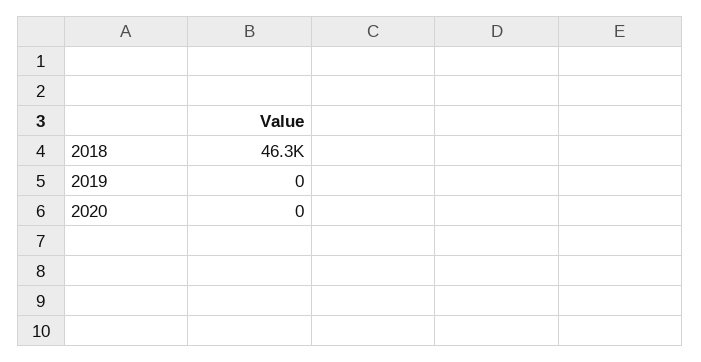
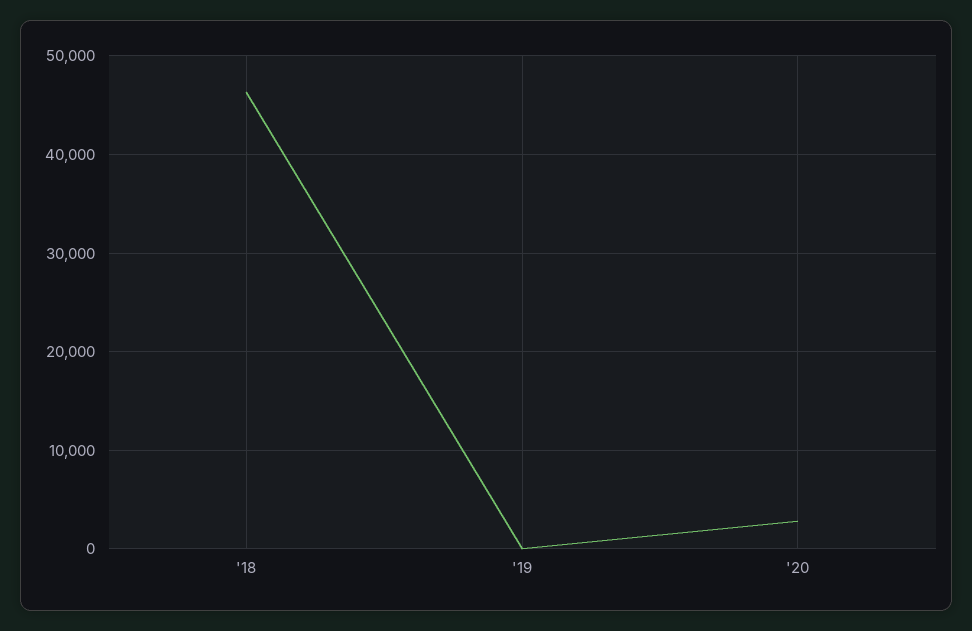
2020: 0 -> 3000

